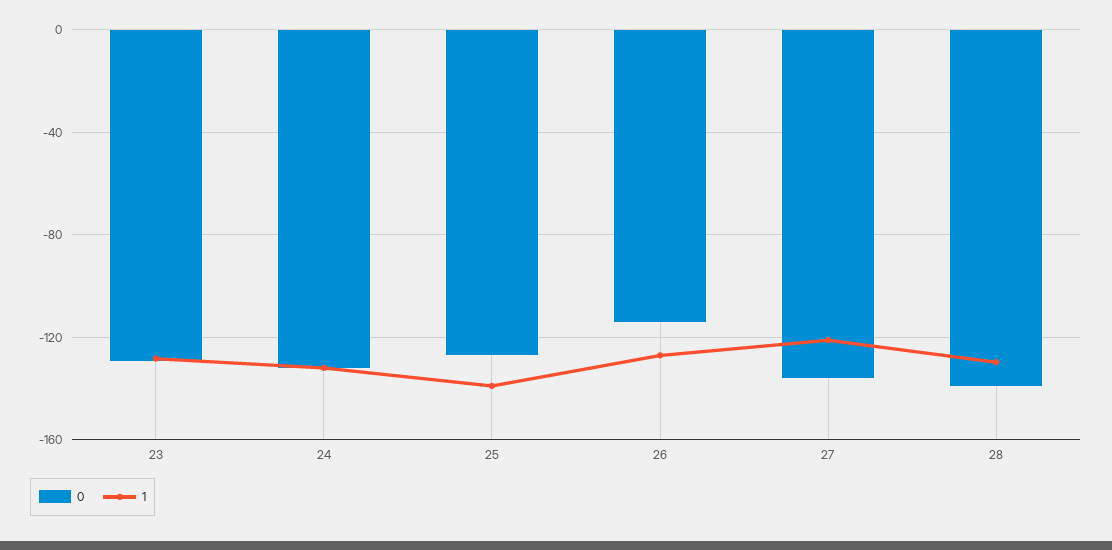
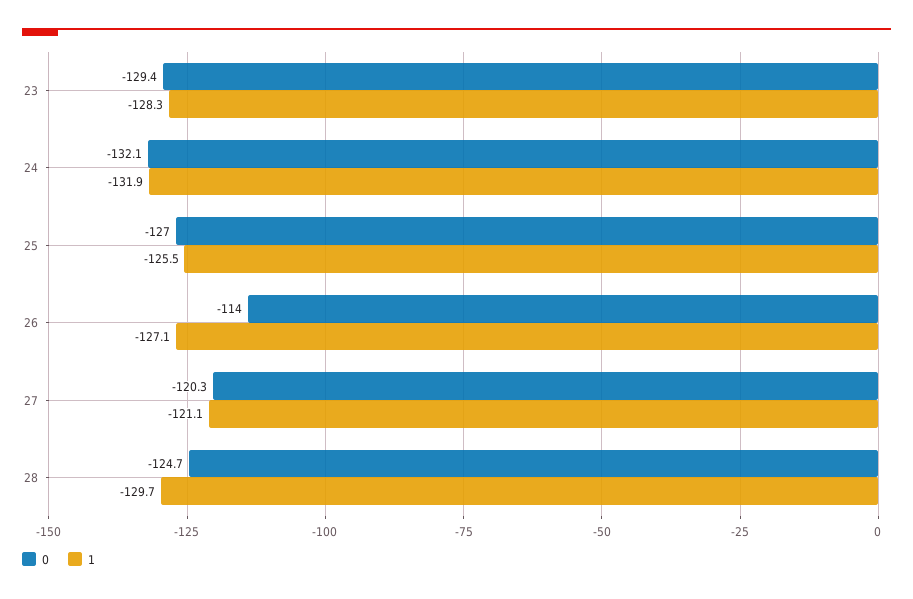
1, 25: -140 -> -125.5
0, 27: -135 -> -120.3
0, 28: -140 -> -124.7

